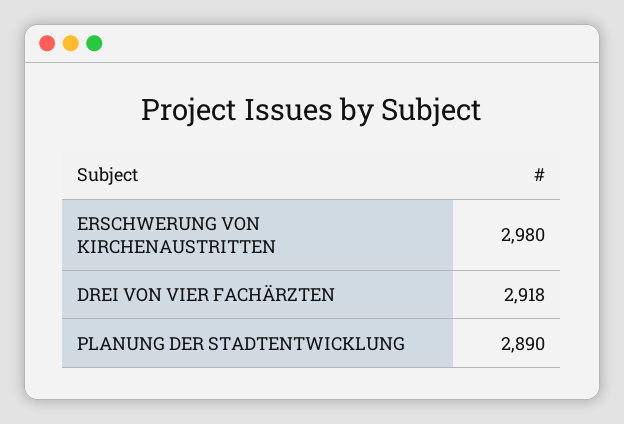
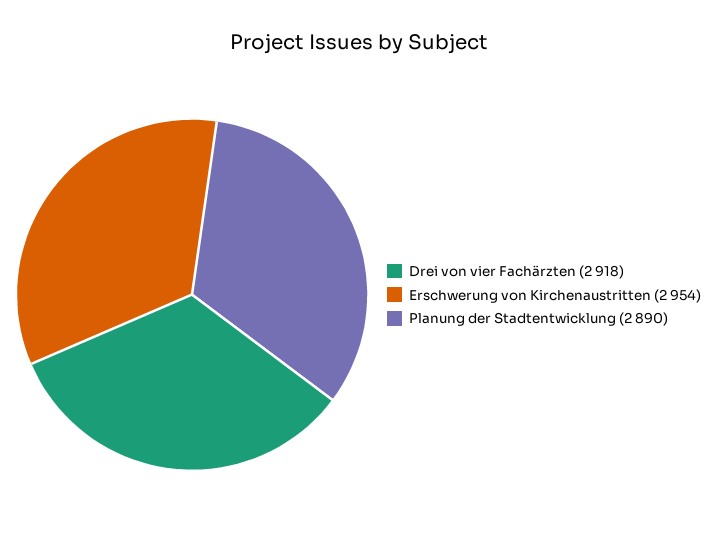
ERSCHWERUNG VON KIRCHENAUSTRITTEN: 2980 -> 2954

